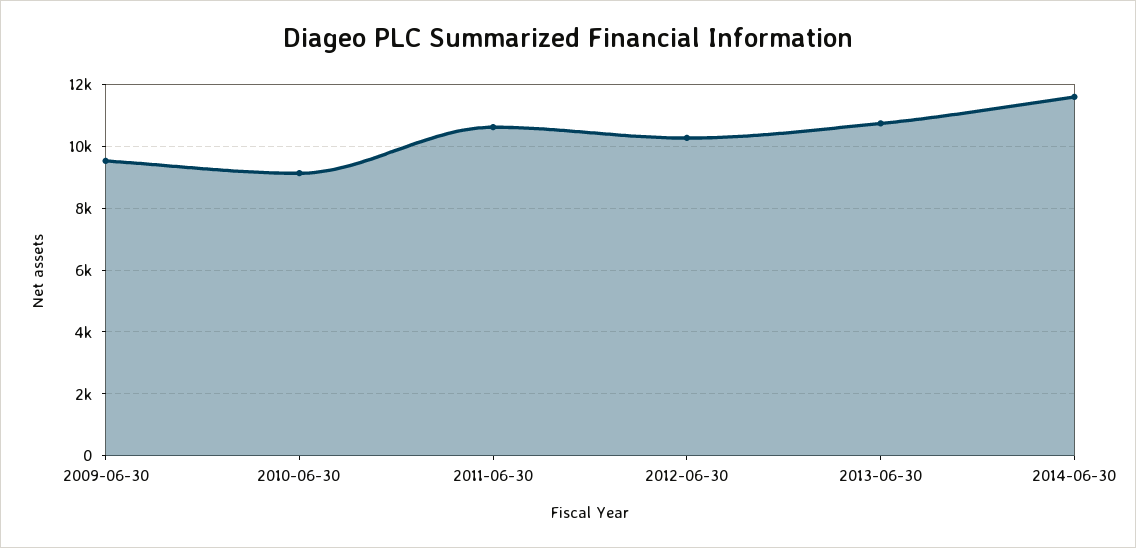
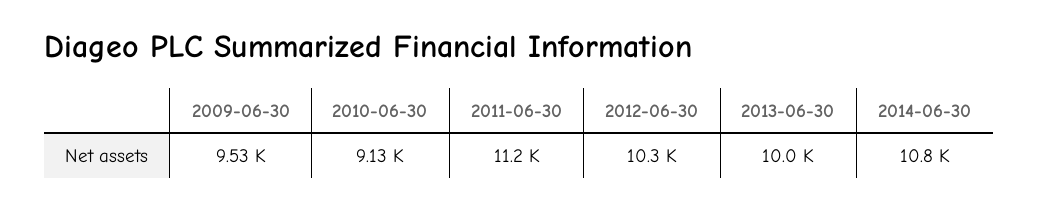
2011-06-30: 10600 -> 11200
2013-06-30: 10800 -> 10000
2014-06-30: 11600 -> 10800

